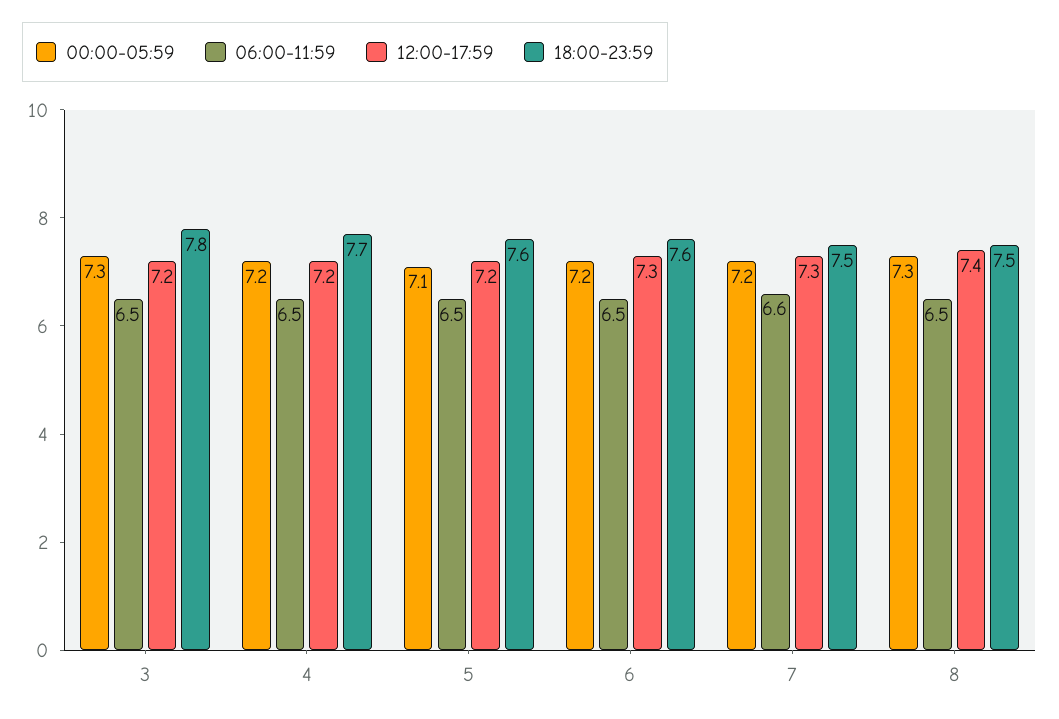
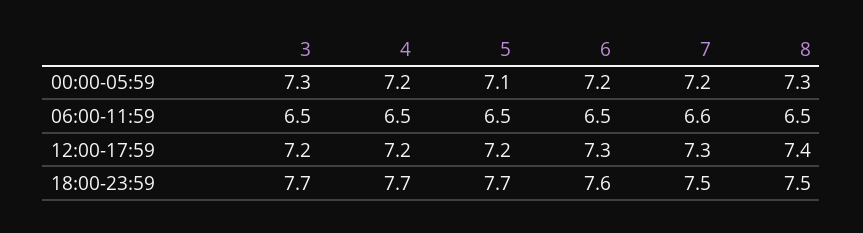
18:00-23:59, 3: 7.8 -> 7.7
18:00-23:59, 5: 7.6 -> 7.7

